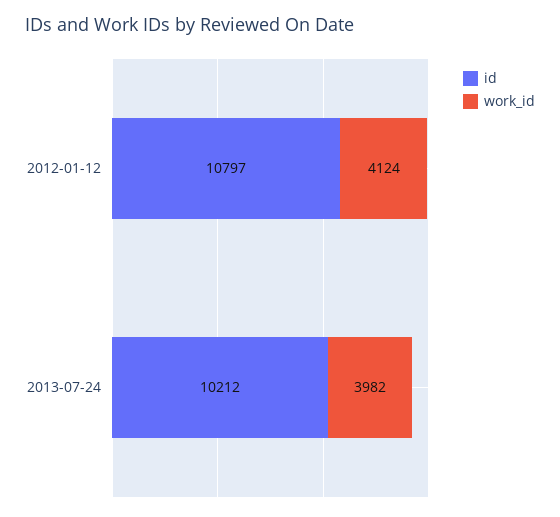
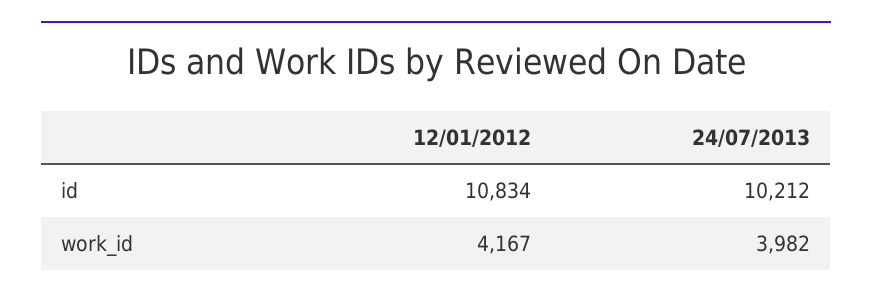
id, 2012-01-12: 10797 -> 10834
work_id, 2012-01-12: 4124 -> 4167

